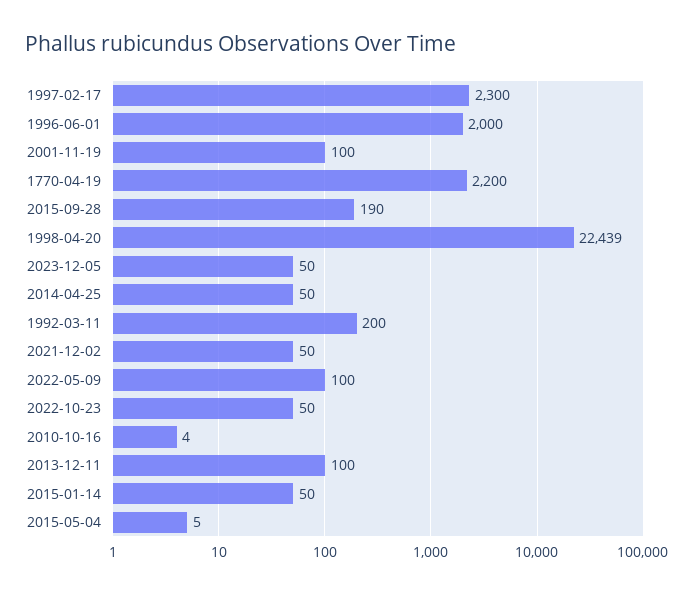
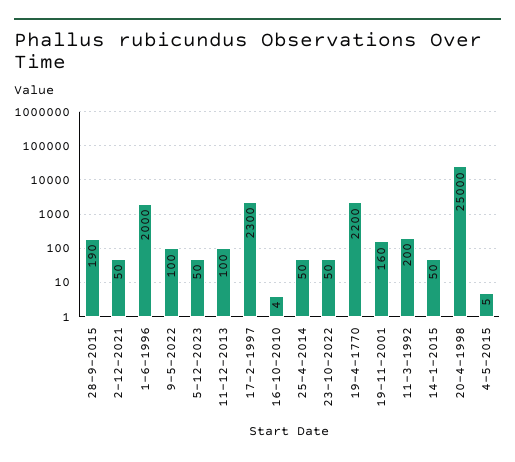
2001-11-19: 100 -> 160
1998-04-20: 22439 -> 25000

